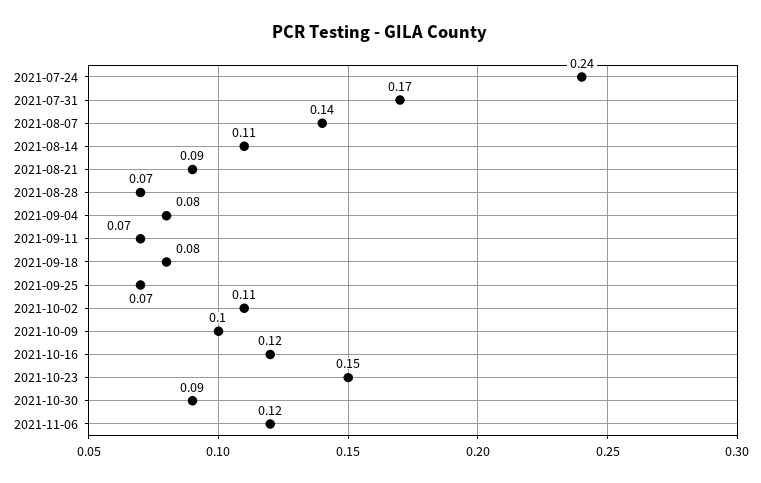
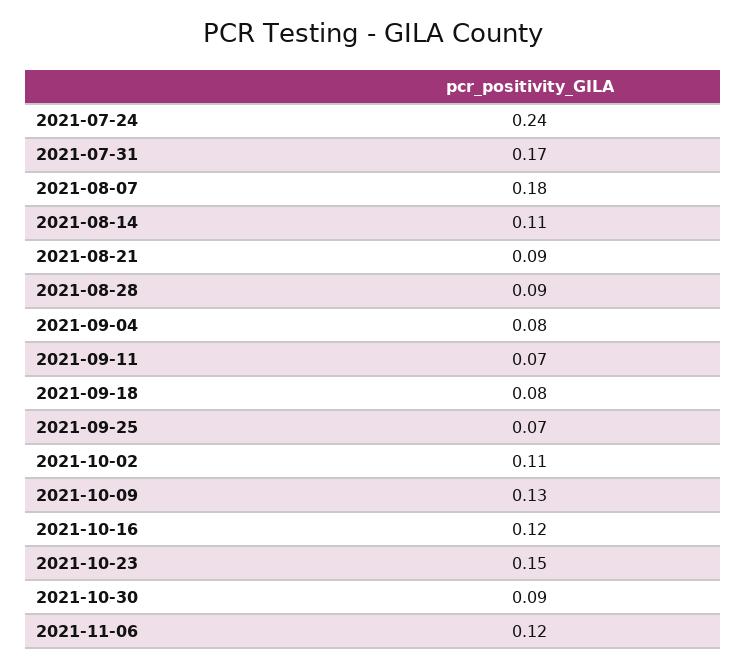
2021-08-07: 0.14 -> 0.18
2021-08-28: 0.07 -> 0.09
2021-10-09: 0.1 -> 0.13

